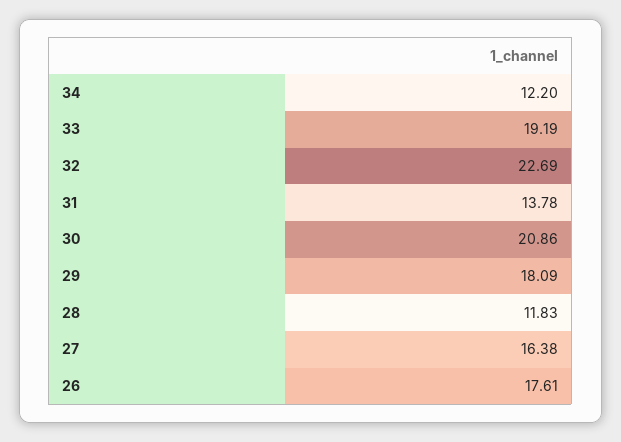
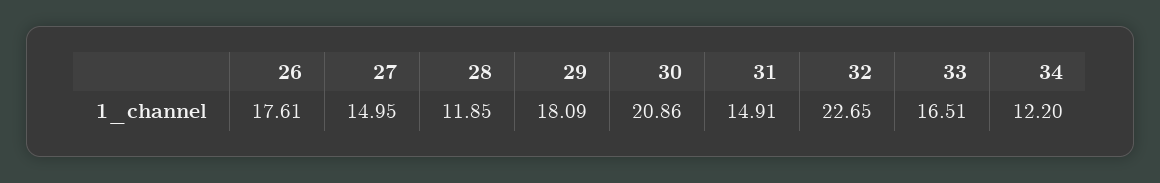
33: 19.19 -> 16.51
32: 22.69 -> 22.65
31: 13.78 -> 14.91
28: 11.83 -> 11.85
27: 16.38 -> 14.95

